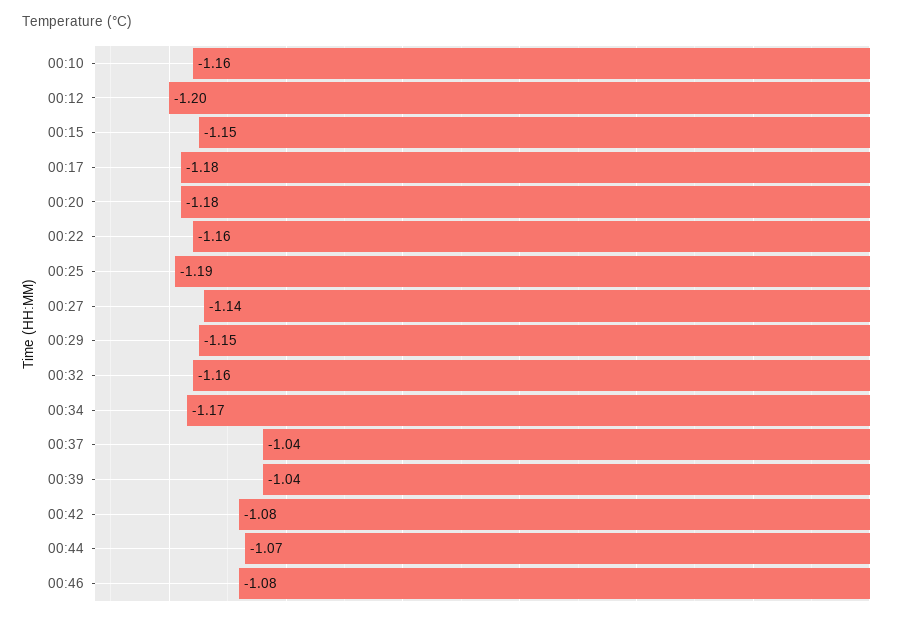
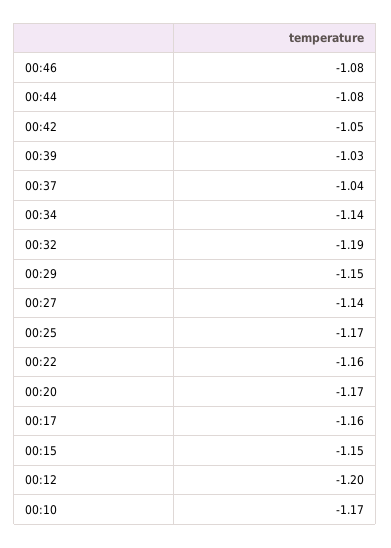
00:10: -1.16 -> -1.17
00:17: -1.18 -> -1.16
00:20: -1.18 -> -1.17
00:25: -1.19 -> -1.17
00:32: -1.16 -> -1.19
00:34: -1.17 -> -1.14
00:39: -1.04 -> -1.03
00:42: -1.08 -> -1.05
00:44: -1.07 -> -1.08

